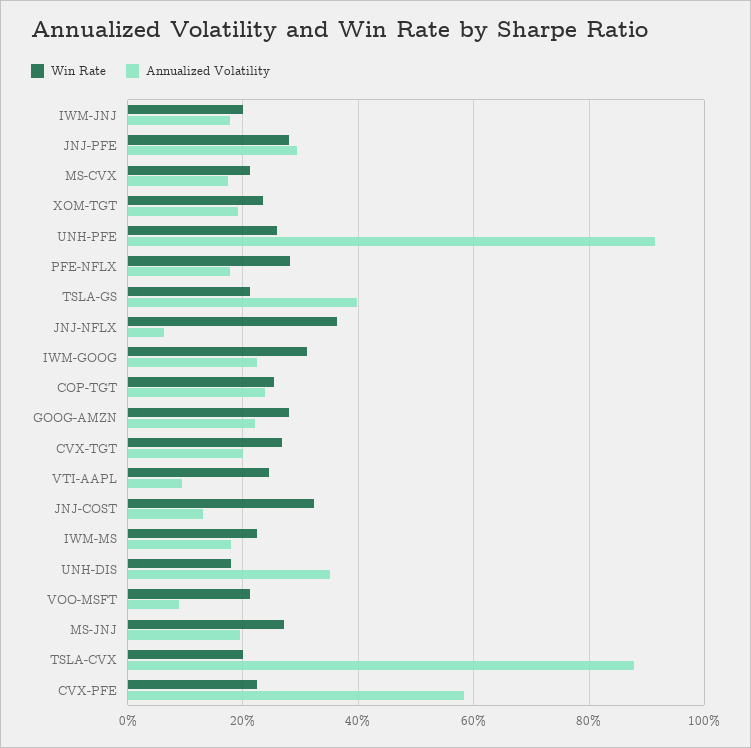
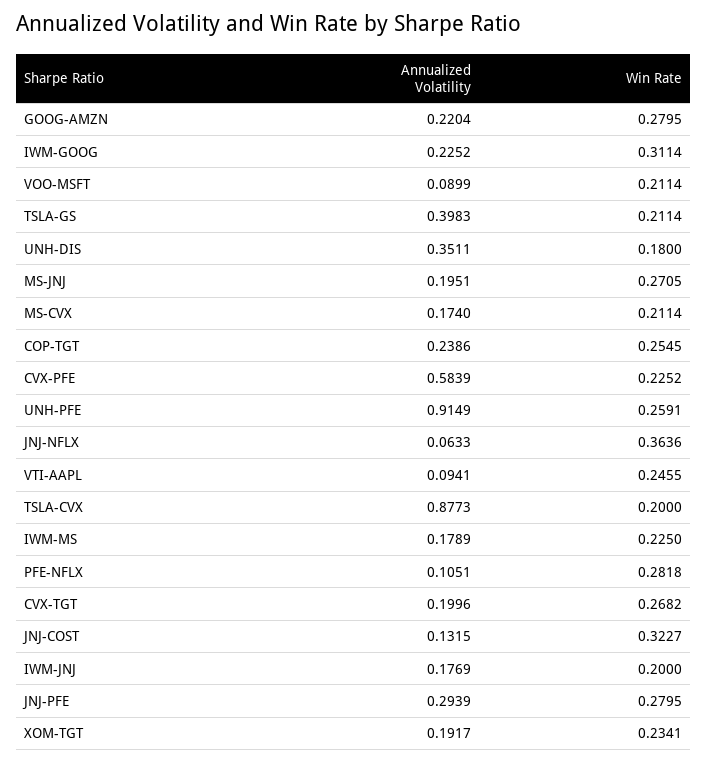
Annualized Volatility, PFE-NFLX: 0.18 -> 0.1051

